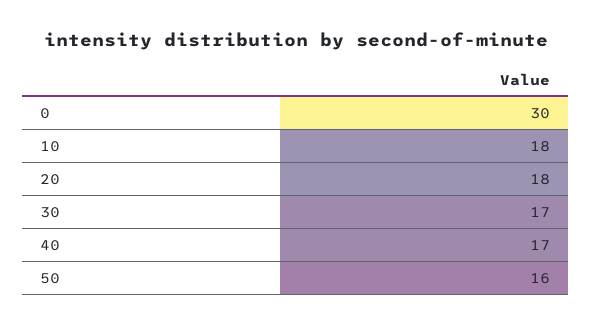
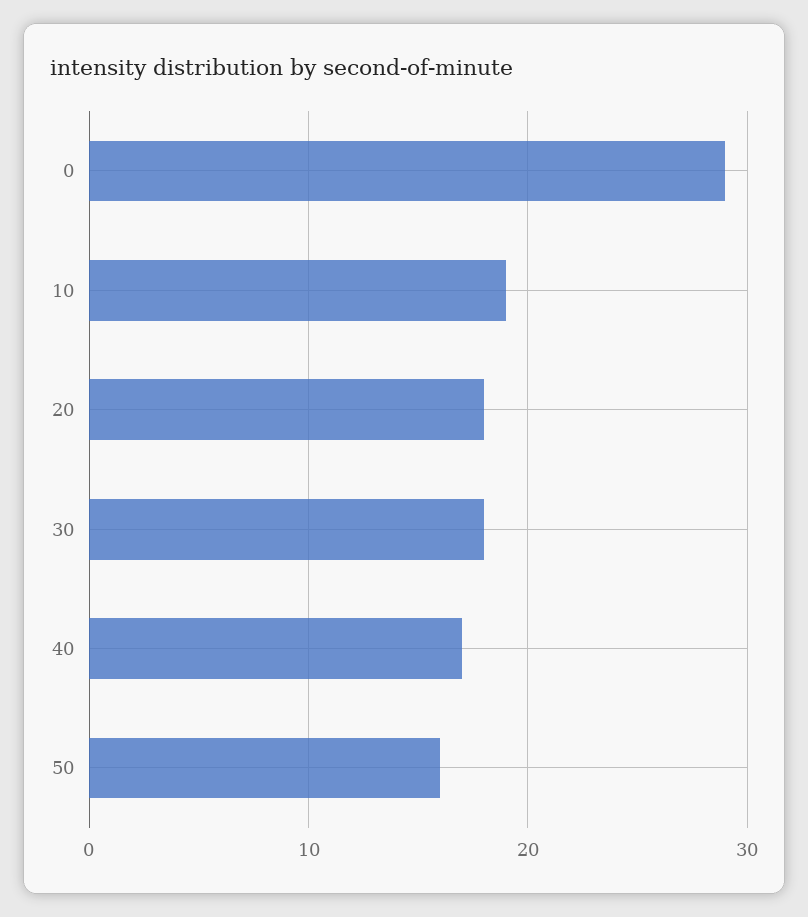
0: 30 -> 29
10: 18 -> 19
30: 17 -> 18

